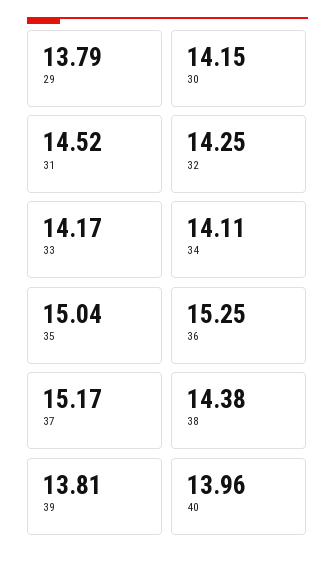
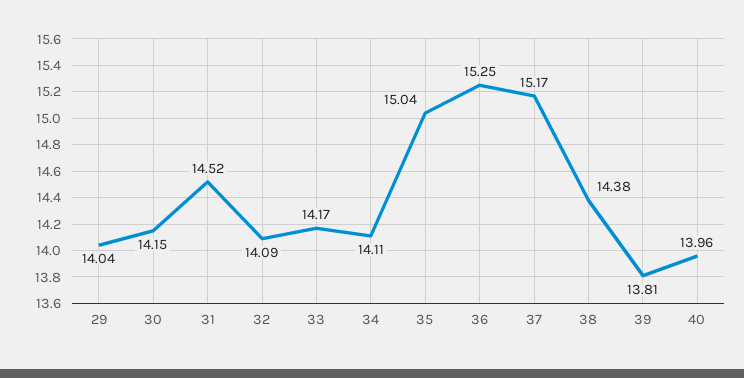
29: 13.79 -> 14.04
32: 14.25 -> 14.09

